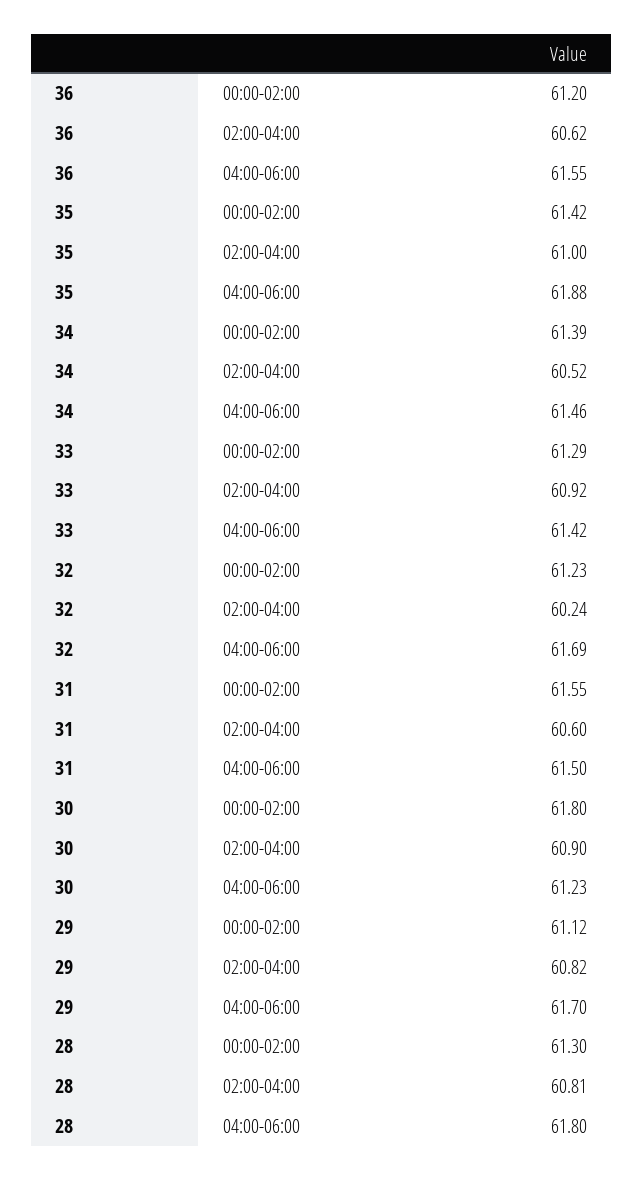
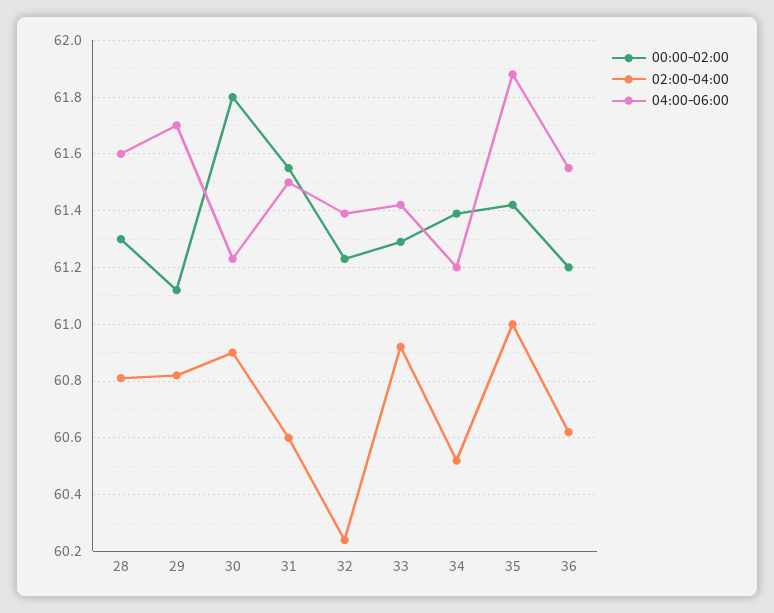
04:00-06:00, 34: 61.46 -> 61.2
04:00-06:00, 32: 61.69 -> 61.4
04:00-06:00, 28: 61.8 -> 61.6

